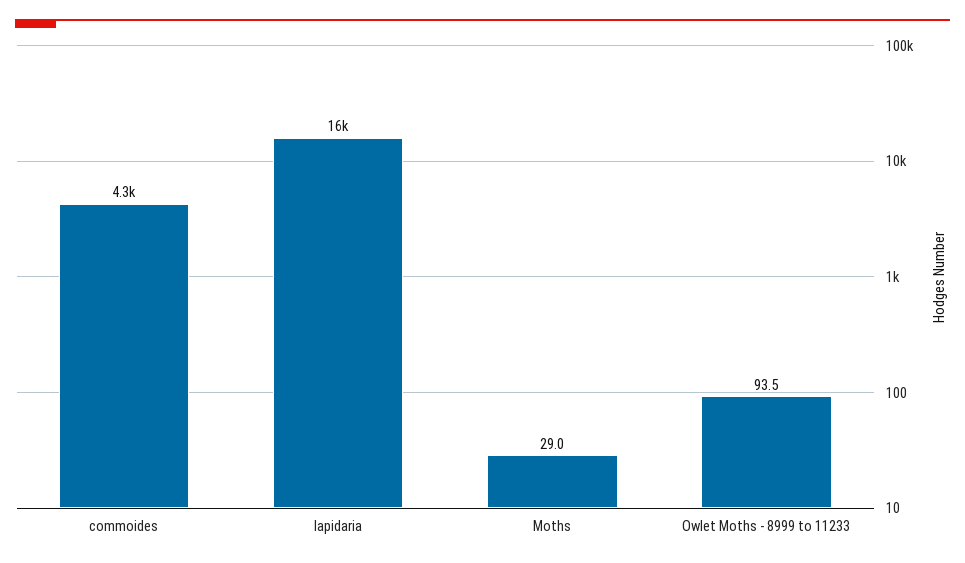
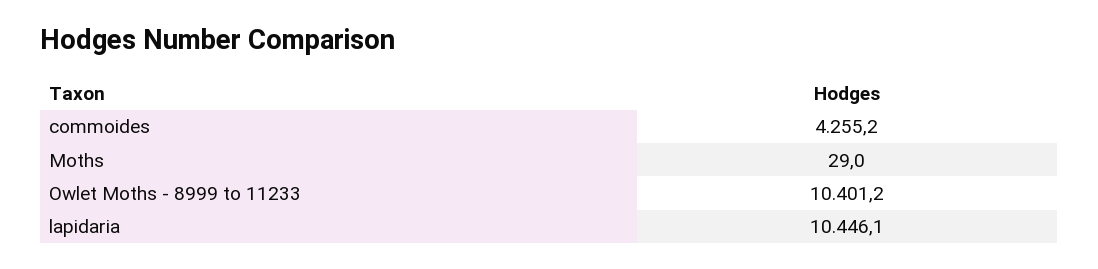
lapidaria: 16000 -> 10446.1
Owlet Moths - 8999 to 11233: 93.5 -> 10401.2

